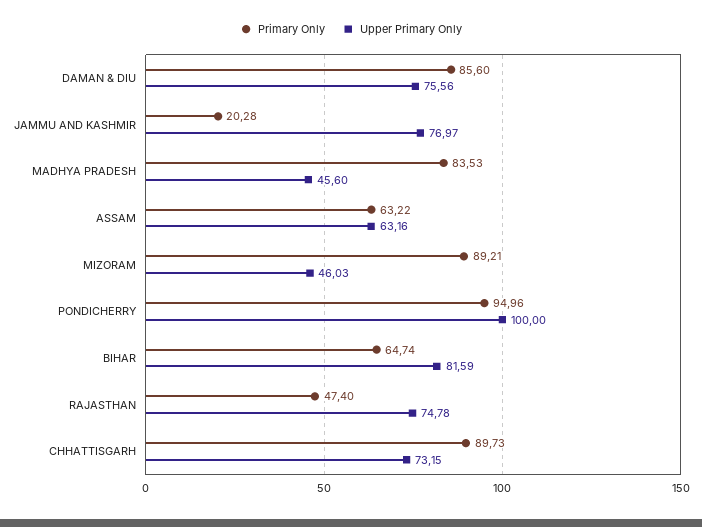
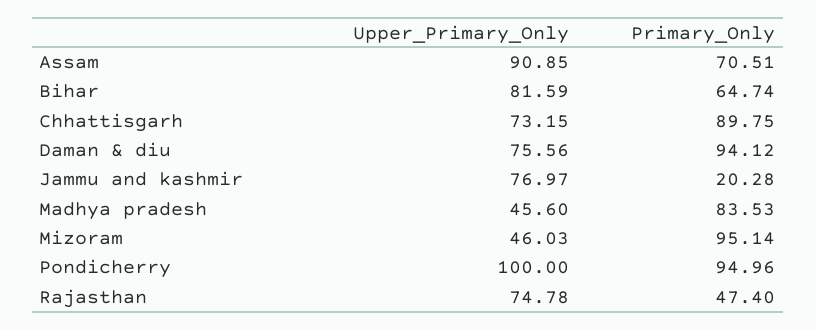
Primary Only, DAMAN & DIU: 85.6 -> 94.12
Primary Only, ASSAM: 63.22 -> 70.51
Upper Primary Only, ASSAM: 63.16 -> 90.85
Primary Only, MIZORAM: 89.21 -> 95.14
Primary Only, CHHATTISGARH: 89.73 -> 89.75

